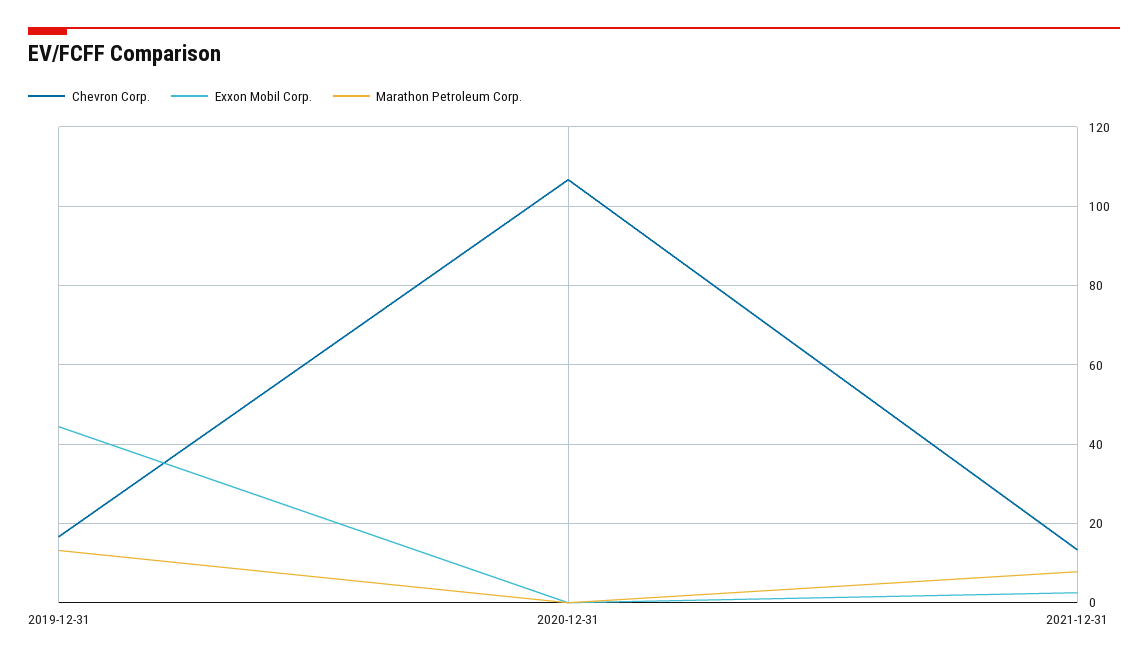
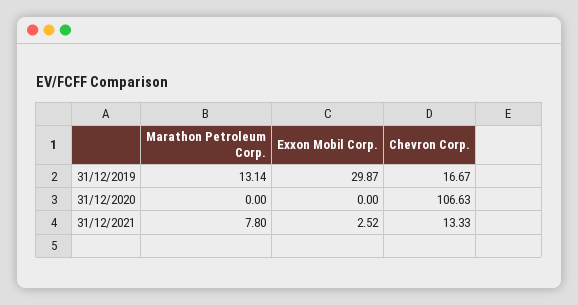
Exxon Mobil Corp., 2019-12-31: 44 -> 29.87

